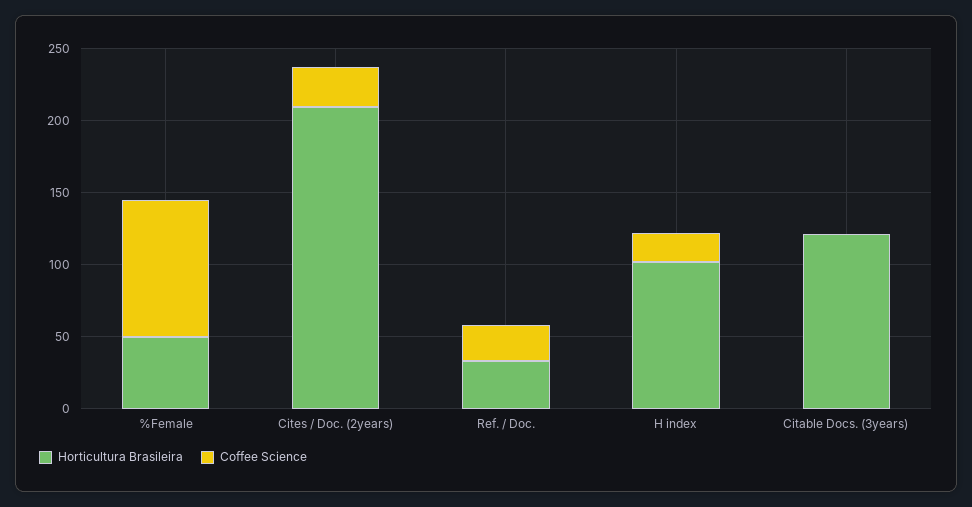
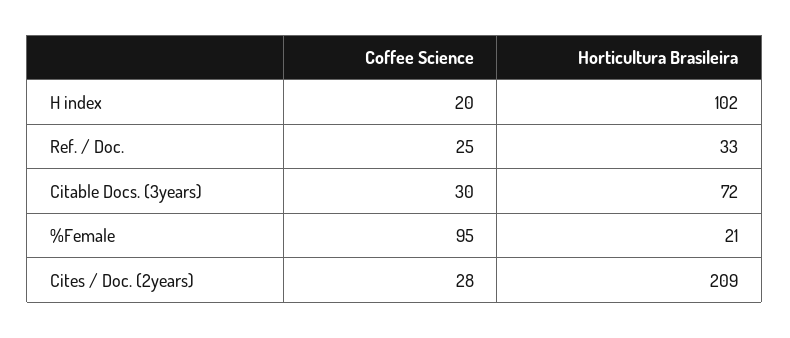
Horticultura Brasileira, %Female: 50 -> 21
Horticultura Brasileira, Citable Docs. (3years): 120 -> 72
Coffee Science, Citable Docs. (3years): 0 -> 30

